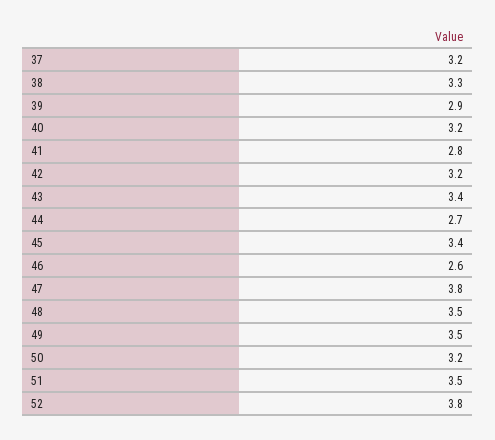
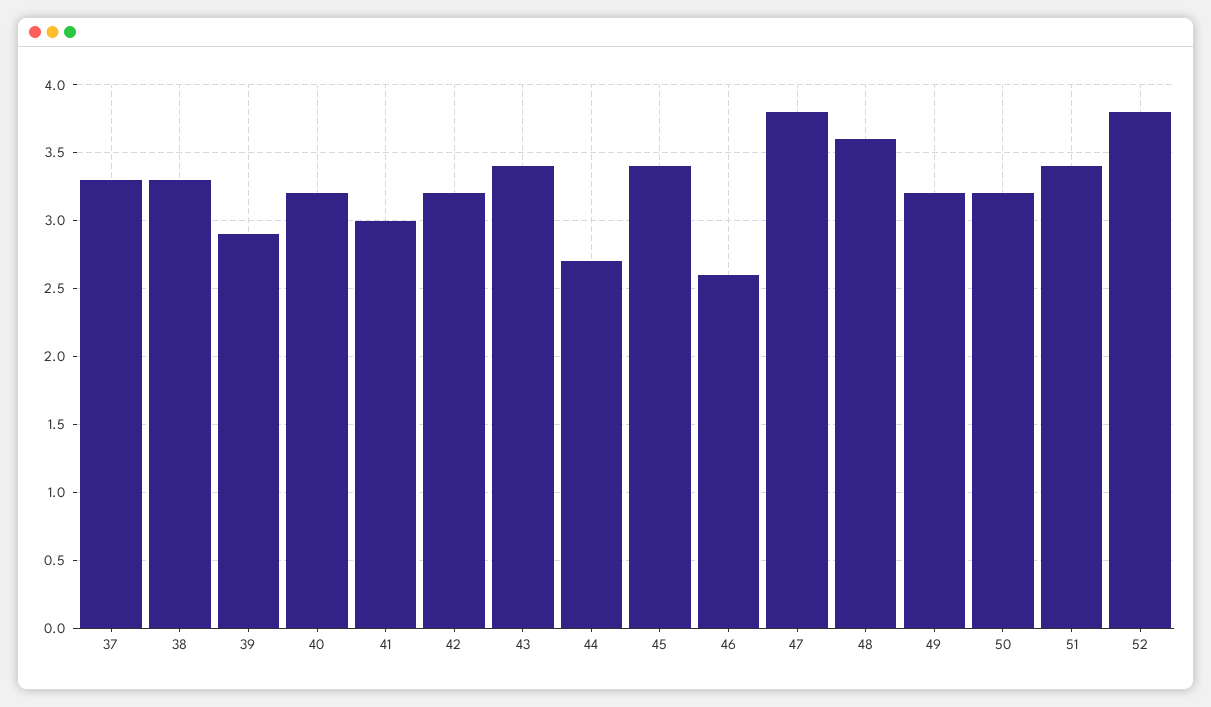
37: 3.2 -> 3.3
41: 2.8 -> 3
48: 3.5 -> 3.6
49: 3.5 -> 3.2
51: 3.5 -> 3.4

